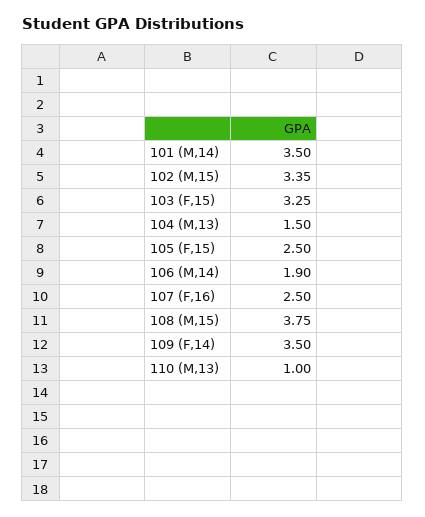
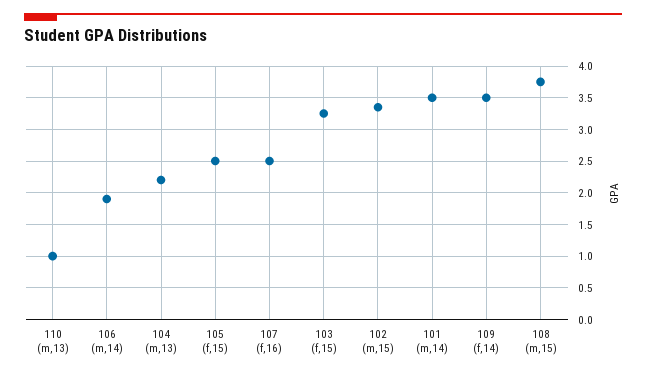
104 (M,13): 1.5 -> 2.2

